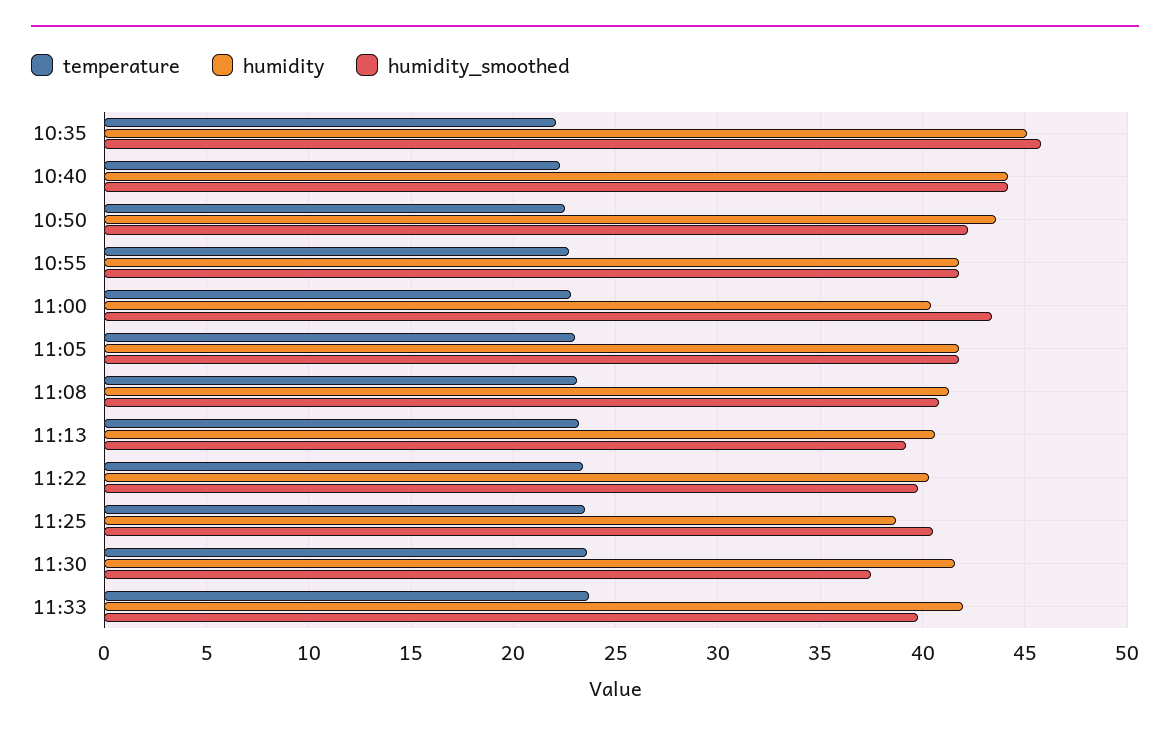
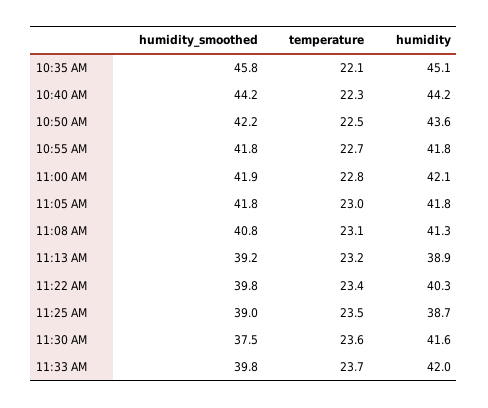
humidity, 11:00: 40.5 -> 42.1
humidity_smoothed, 11:00: 43.5 -> 41.9
humidity, 11:13: 40.5 -> 38.9
humidity_smoothed, 11:25: 40.5 -> 39

